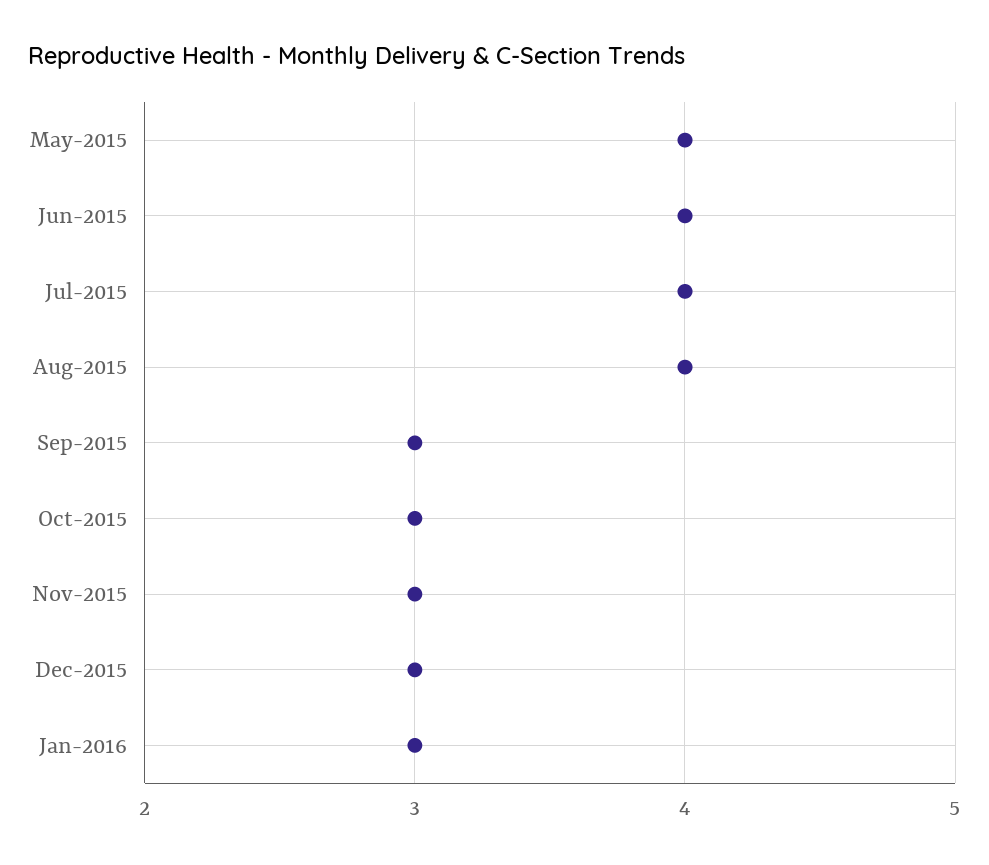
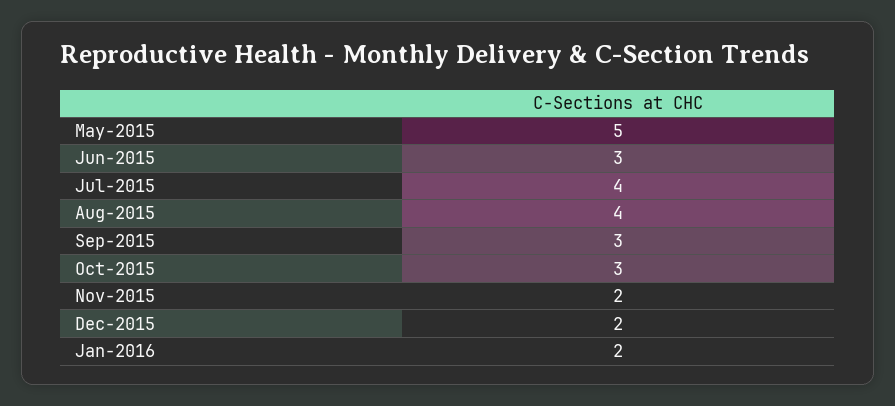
May-2015: 4 -> 5
Jun-2015: 4 -> 3
Nov-2015: 3 -> 2
Dec-2015: 3 -> 2
Jan-2016: 3 -> 2

